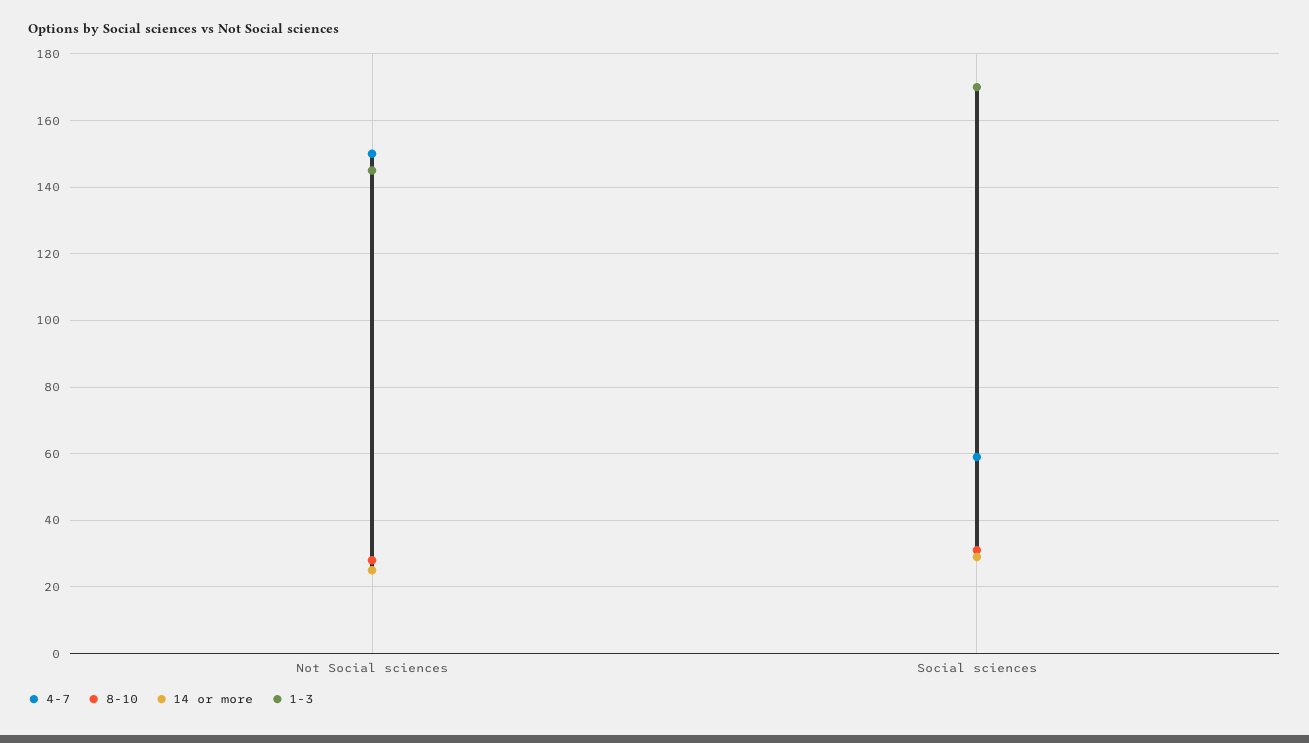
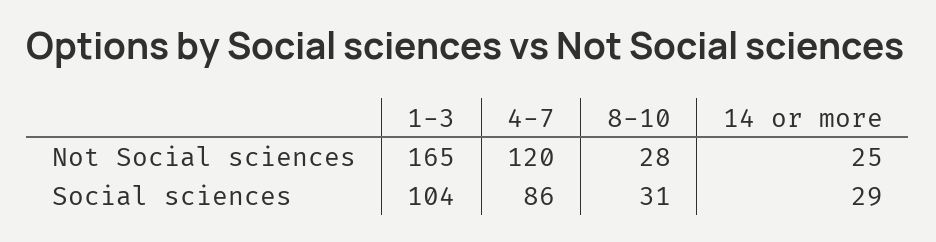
4-7, Not Social sciences: 150 -> 120
1-3, Not Social sciences: 145 -> 165
4-7, Social sciences: 60 -> 86
1-3, Social sciences: 170 -> 104

